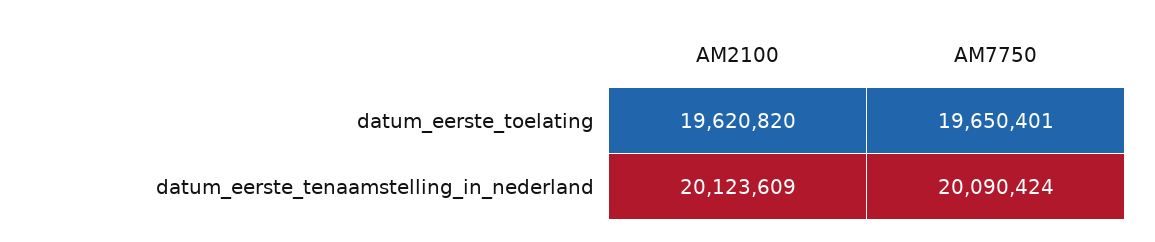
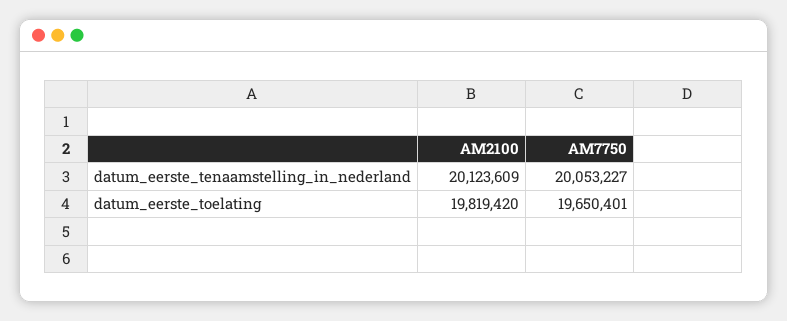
AM2100, datum_eerste_toelating: 19620820 -> 19819420
AM7750, datum_eerste_tenaamstelling_in_nederland: 20090424 -> 20053227

